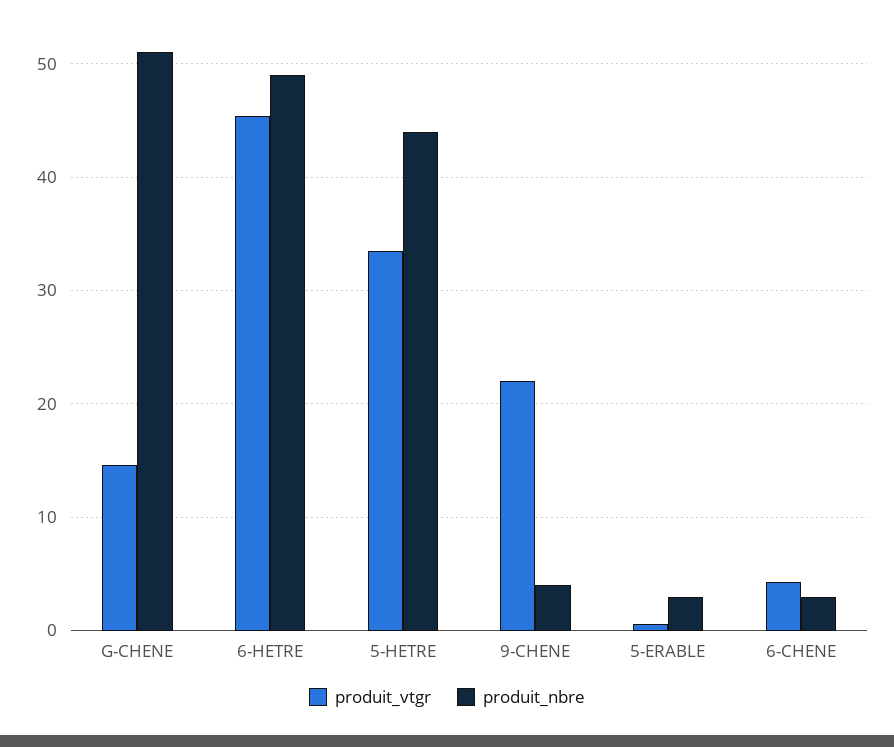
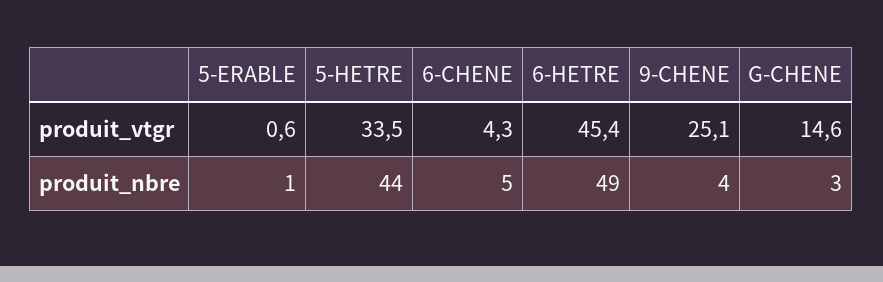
produit_nbre, G-CHENE: 51 -> 3
produit_vtgr, 9-CHENE: 22 -> 25.1
produit_nbre, 5-ERABLE: 3 -> 1
produit_nbre, 6-CHENE: 3 -> 5

